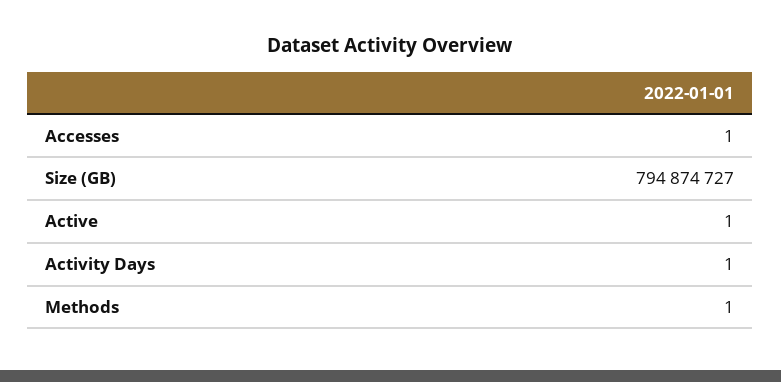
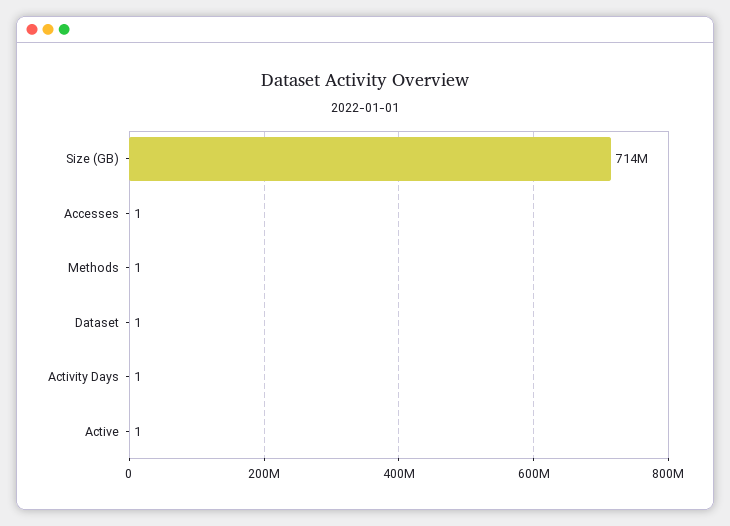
Size (GB): 794874727 -> 714000000
Dataset: none -> 1

